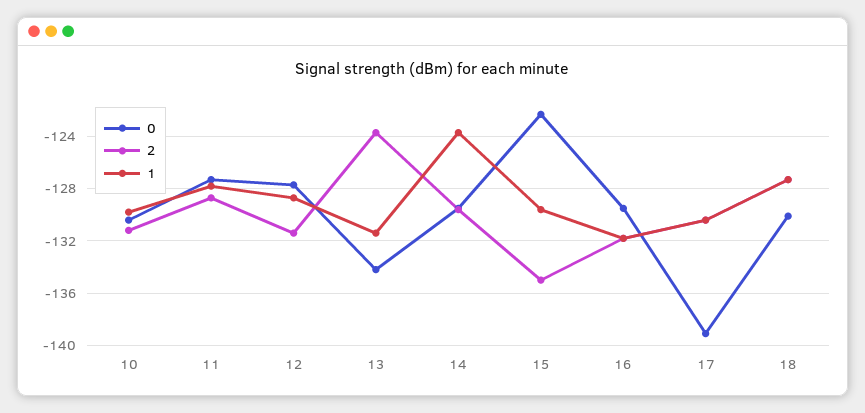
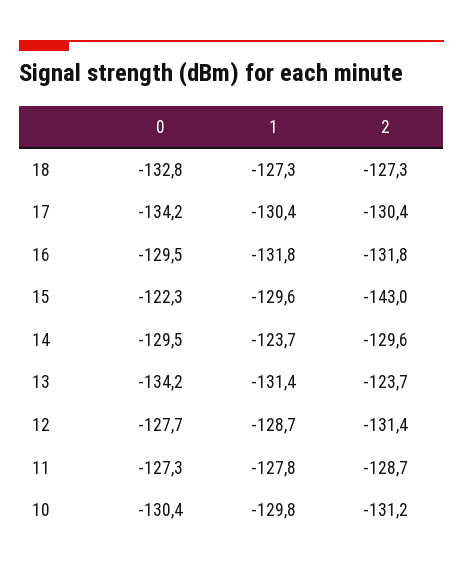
2, 15: -135 -> -143
0, 17: -139 -> -134.2
0, 18: -130 -> -132.8

